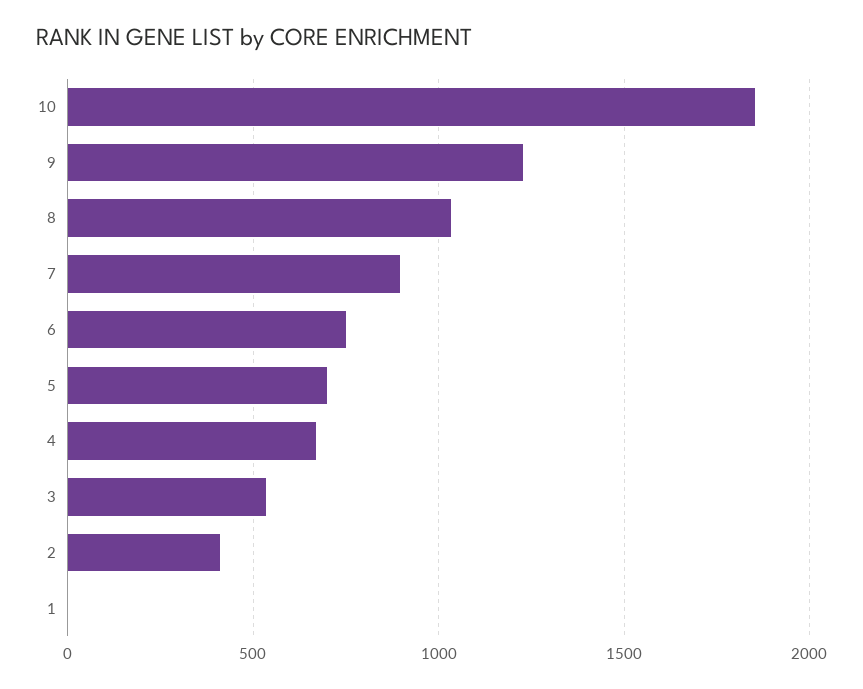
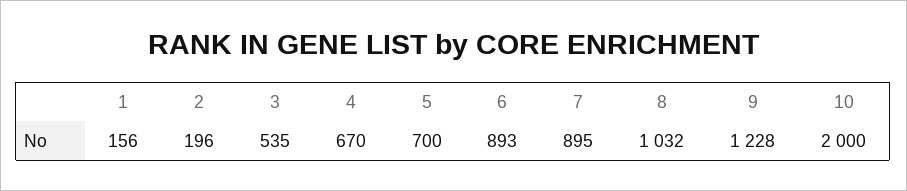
10: 1850 -> 2000
6: 750 -> 893
2: 400 -> 196
1: 0 -> 156

